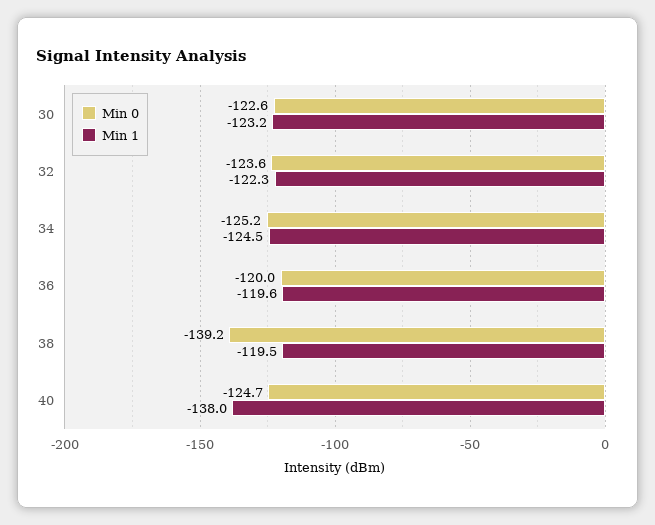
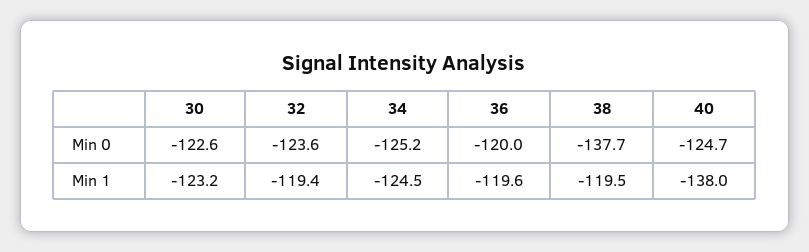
Min 1, 32: -122.3 -> -119.4
Min 0, 38: -139.2 -> -137.7

